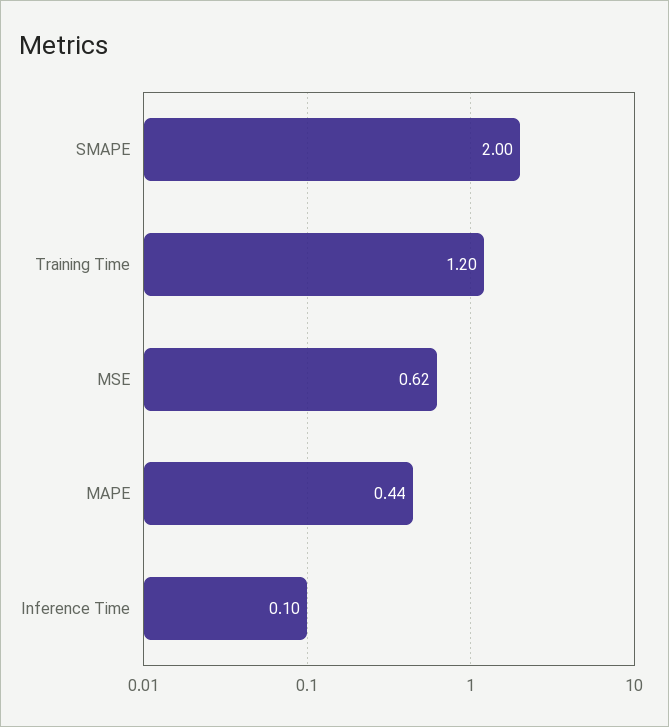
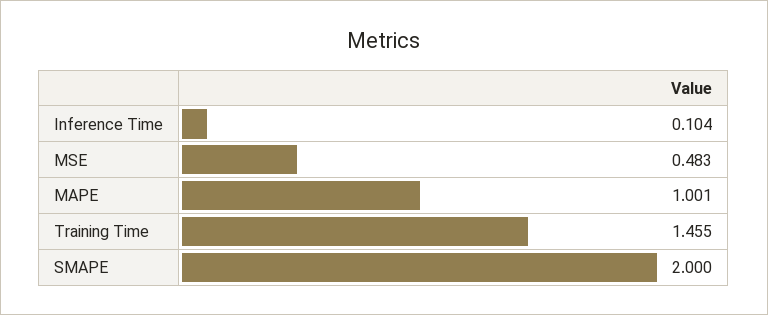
Training Time: 1.2 -> 1.455
MSE: 0.62 -> 0.483
MAPE: 0.44 -> 1.001

